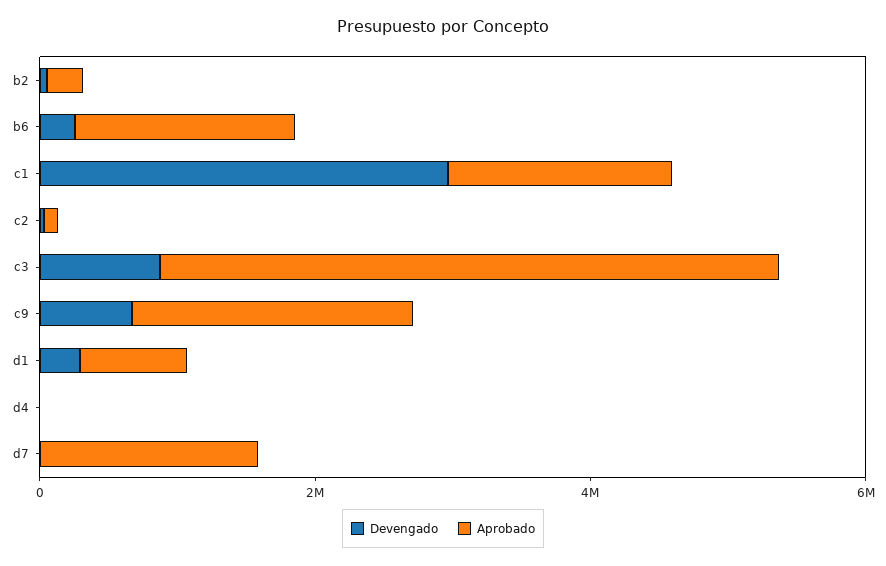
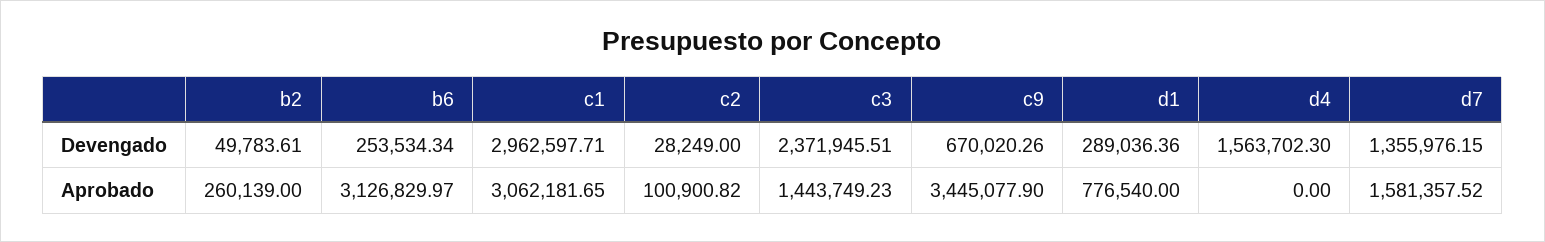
Aprobado, b6: 1500000 -> 3126829.97
Aprobado, c1: 1500000 -> 3062181.65
Devengado, c3: 1000000 -> 2371945.51
Aprobado, c3: 4500000 -> 1443749.23
Aprobado, c9: 2000000 -> 3445077.9
Devengado, d4: 0 -> 1563702.3
Devengado, d7: 0 -> 1355976.15

